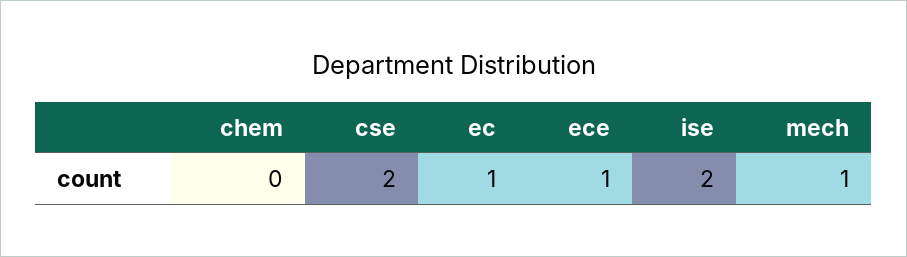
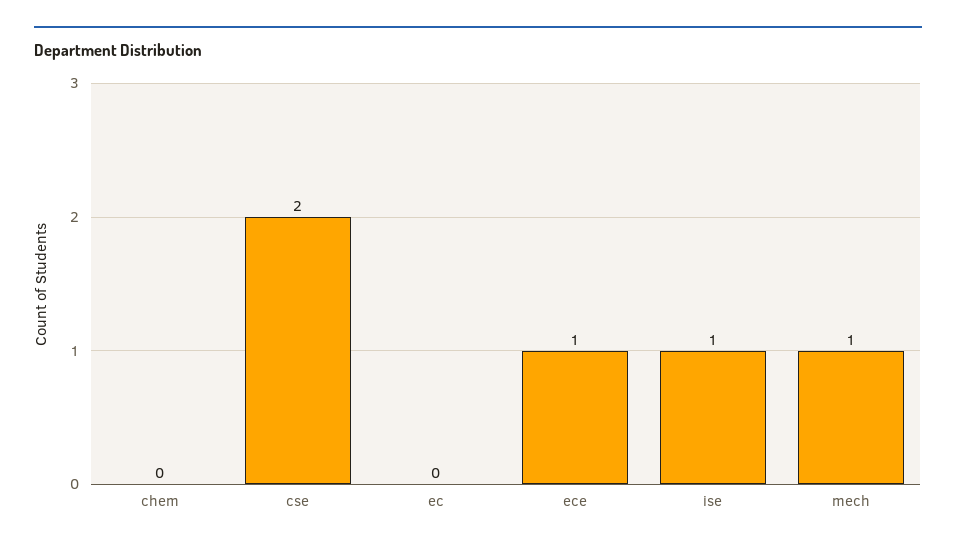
ec: 1 -> 0
ise: 2 -> 1

